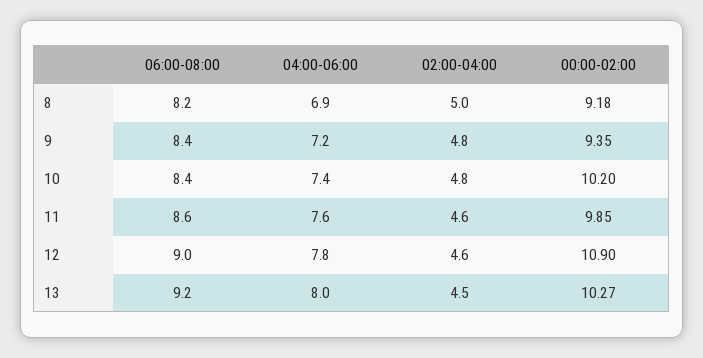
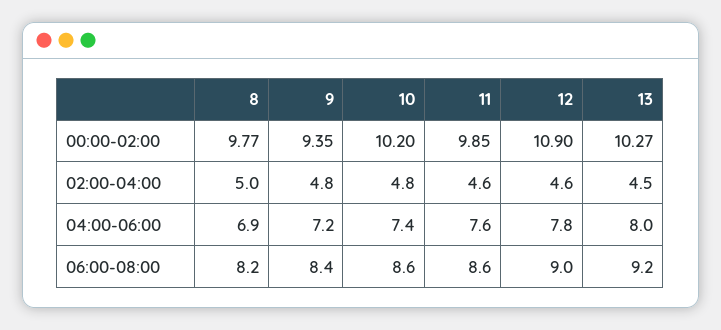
00:00-02:00, 8: 9.18 -> 9.77
06:00-08:00, 10: 8.4 -> 8.6

